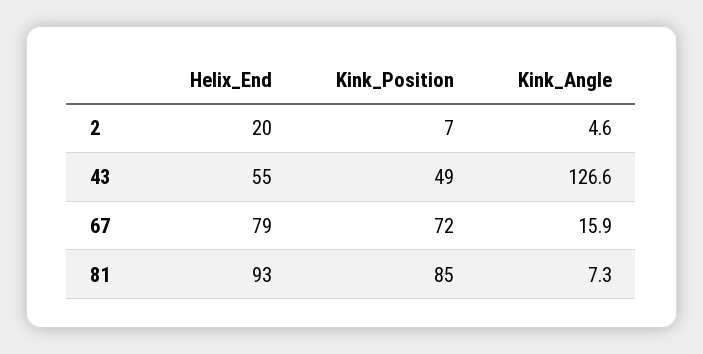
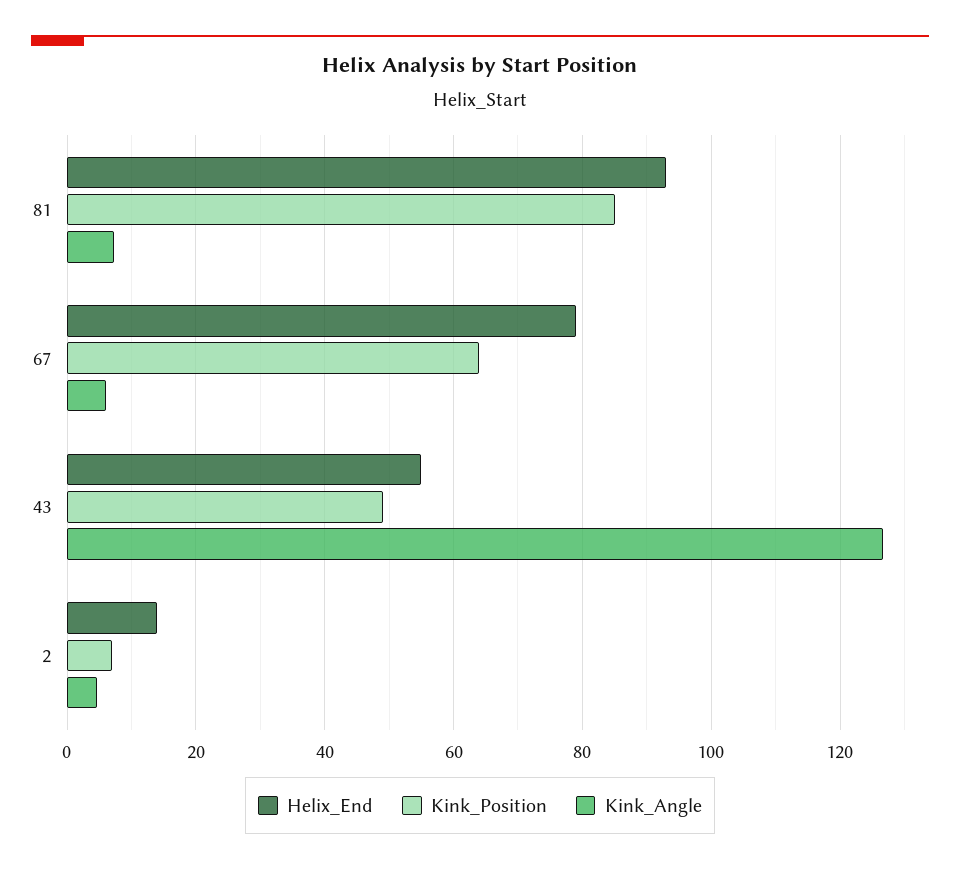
Helix_End, 2: 20 -> 14
Kink_Position, 67: 72 -> 64
Kink_Angle, 67: 15.9 -> 6

